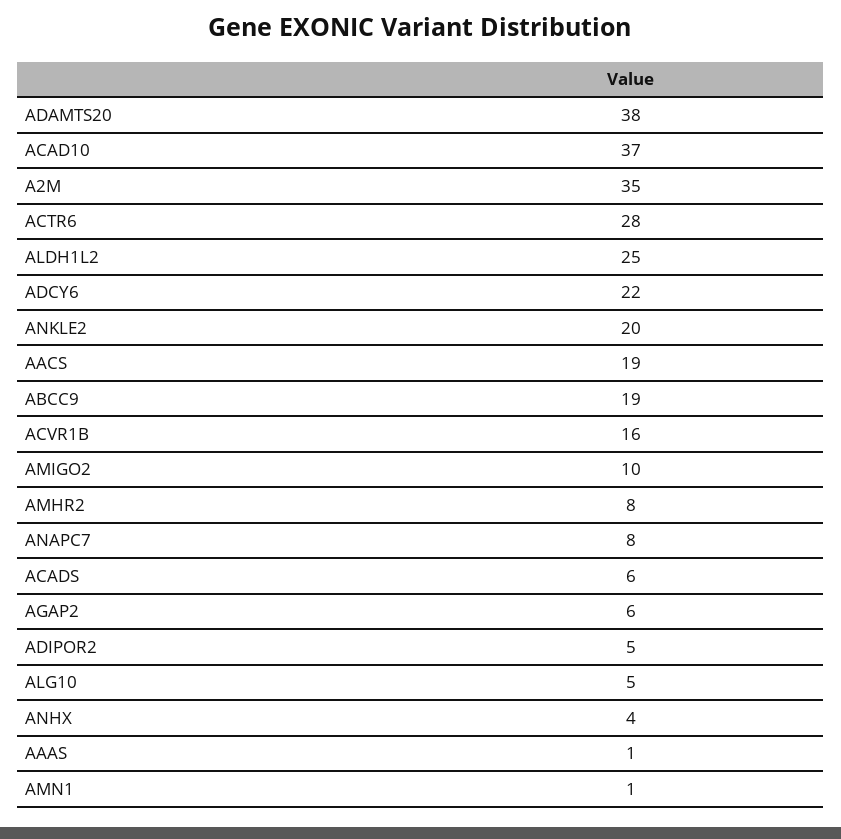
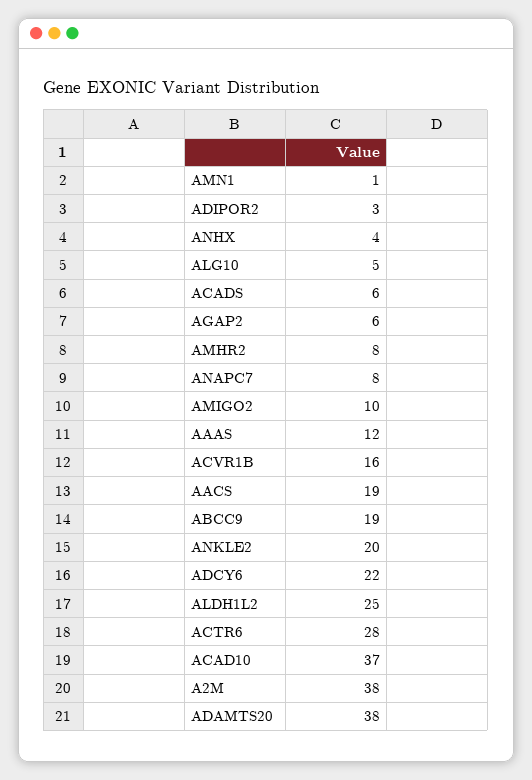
A2M: 35 -> 38
ADIPOR2: 5 -> 3
AAAS: 1 -> 12

